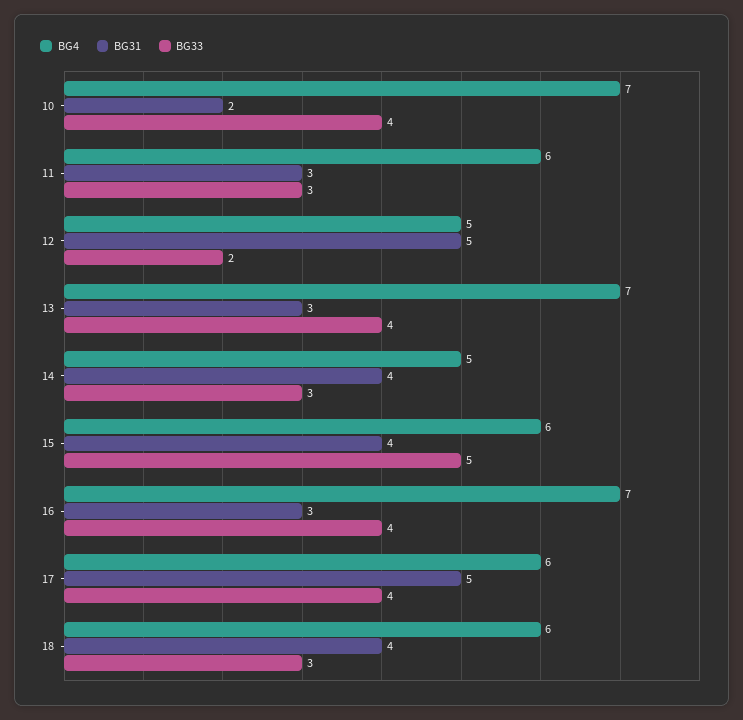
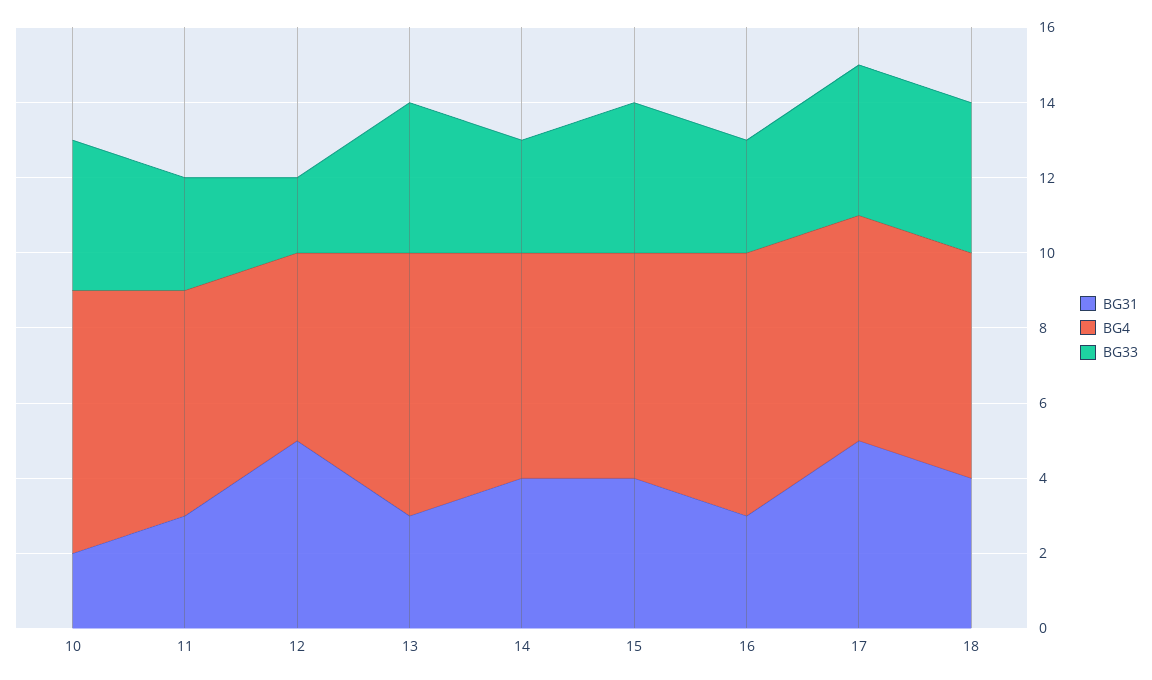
BG4, 14: 5 -> 6
BG33, 15: 5 -> 4
BG33, 16: 4 -> 3
BG33, 18: 3 -> 4

